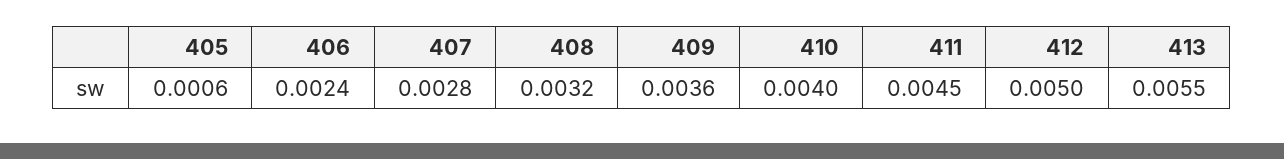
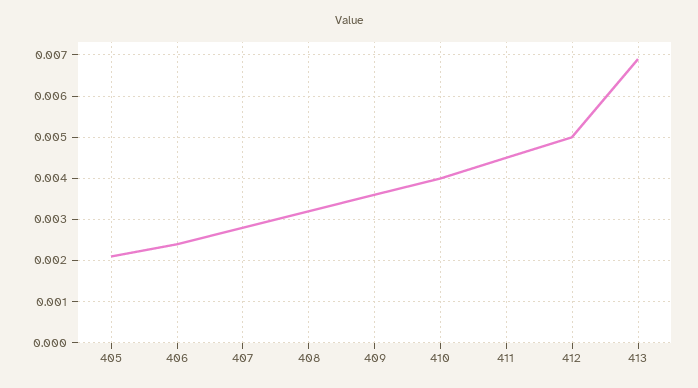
405: 0.0006 -> 0.002
413: 0.0055 -> 0.007

